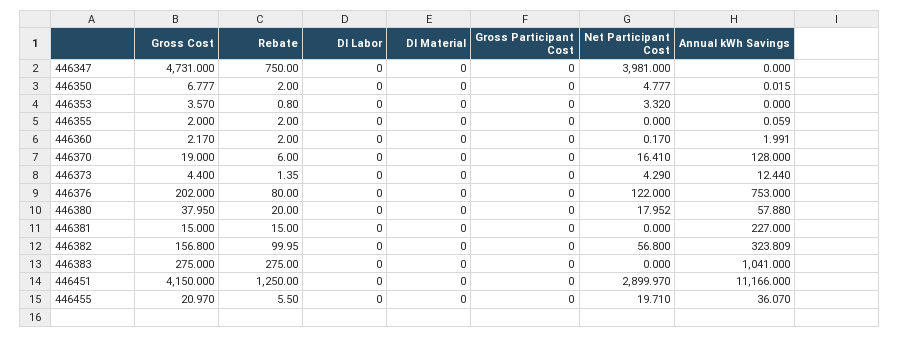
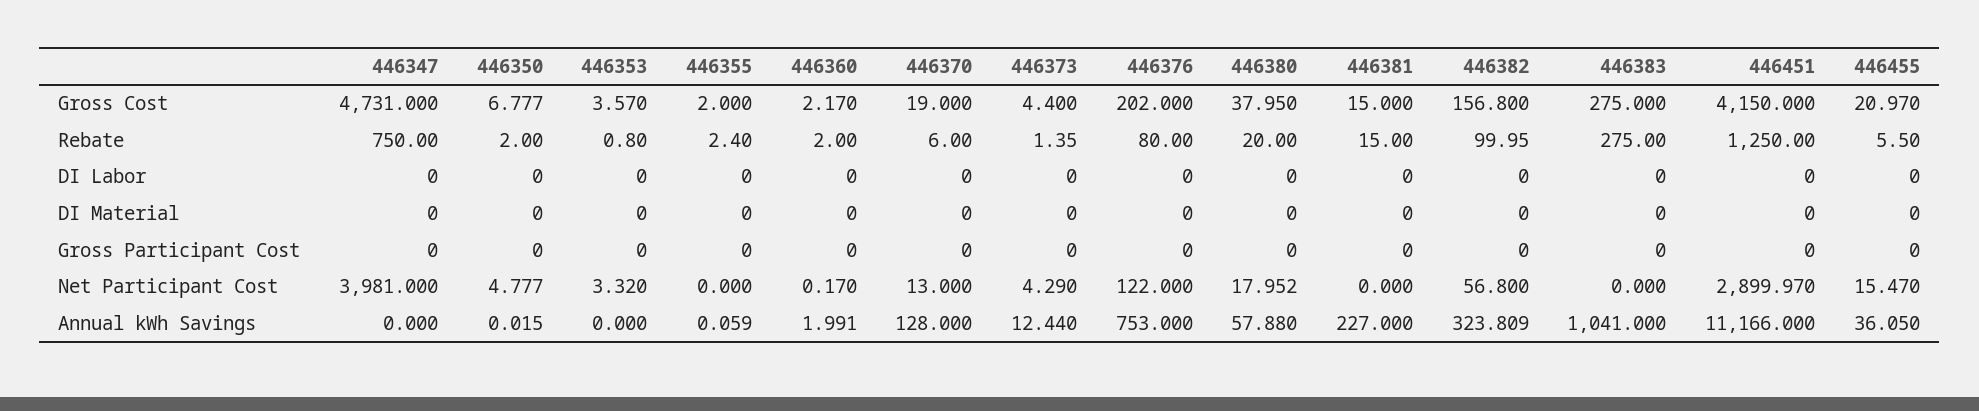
Rebate, 446355: 2 -> 2.4
Net Participant Cost, 446370: 16.41 -> 13
Net Participant Cost, 446455: 19.71 -> 15.47
Annual kWh Savings, 446455: 36.07 -> 36.05

